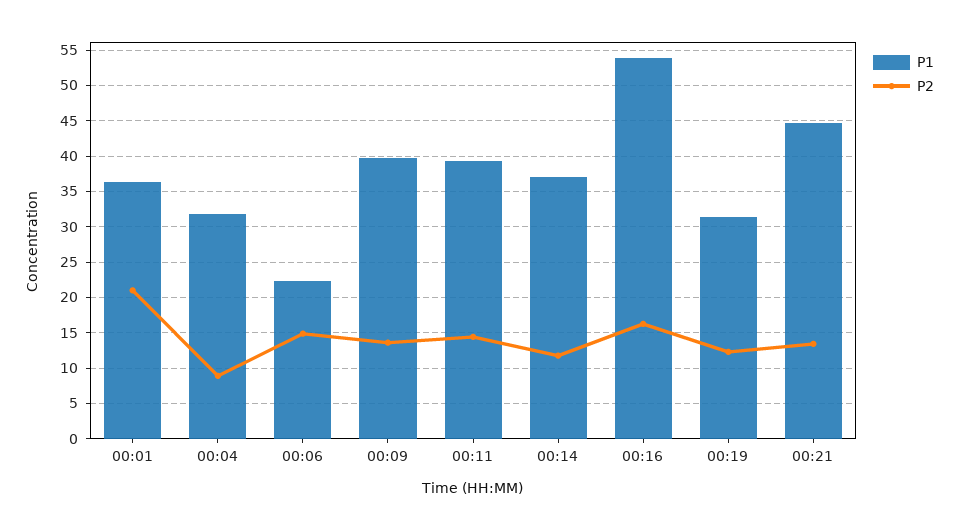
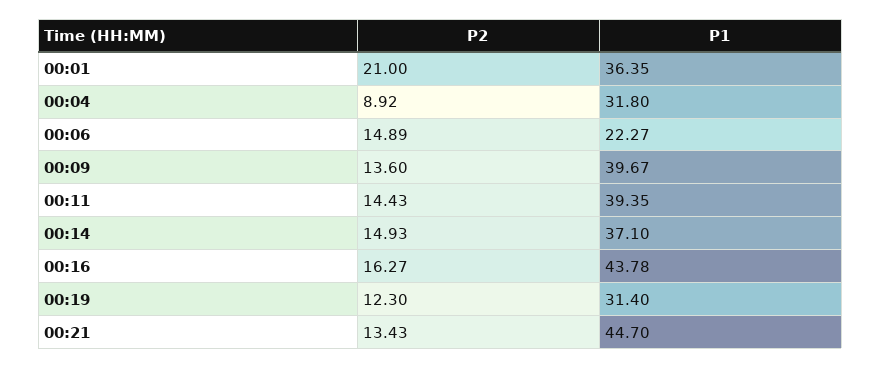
P2, 00:14: 12 -> 14.93
P1, 00:16: 54 -> 43.78

